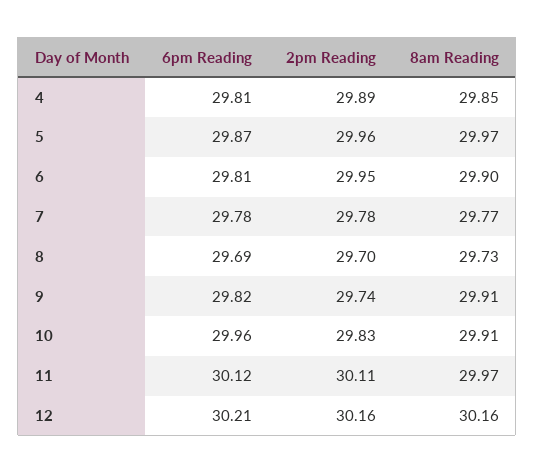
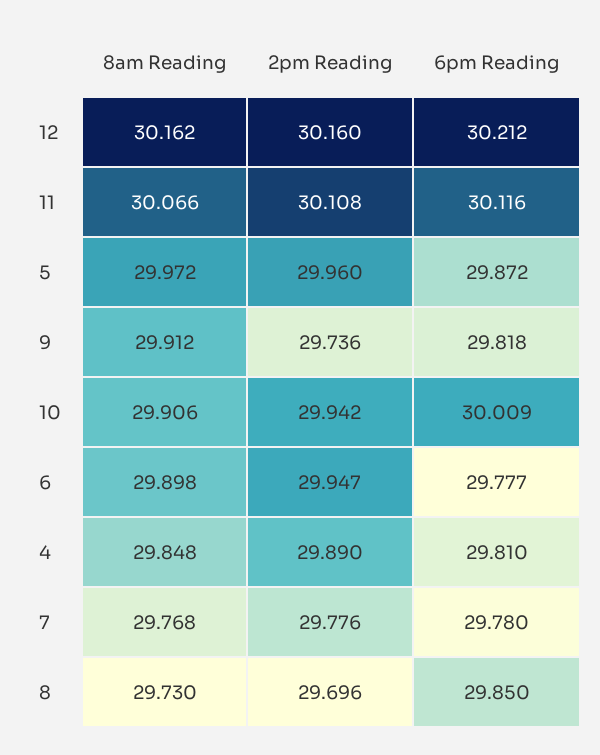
6pm Reading, 6: 29.81 -> 29.777
6pm Reading, 8: 29.69 -> 29.85
6pm Reading, 10: 29.96 -> 30.009
2pm Reading, 10: 29.83 -> 29.942
8am Reading, 11: 29.97 -> 30.066

